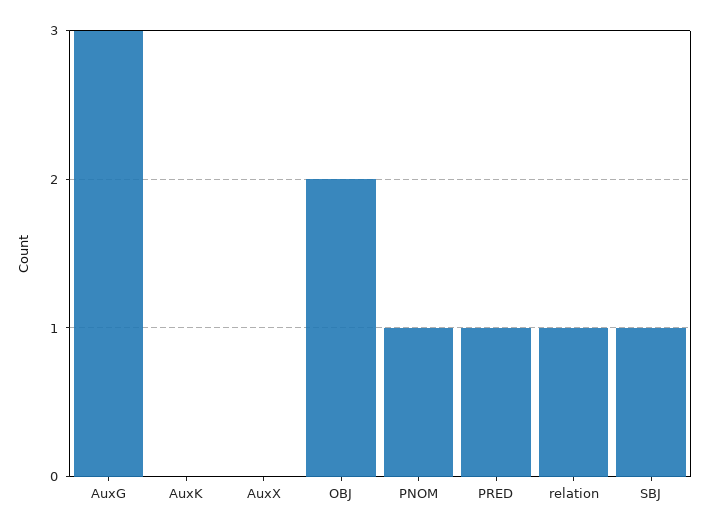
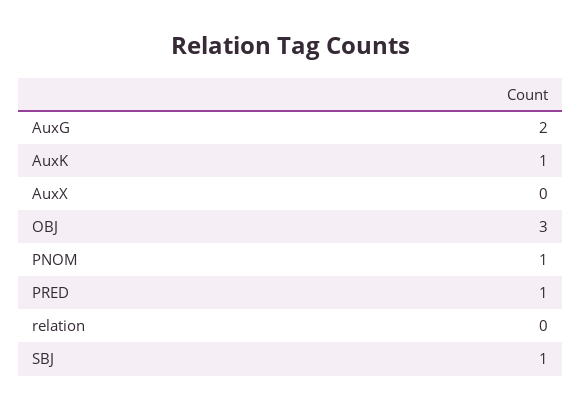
AuxG: 3 -> 2
AuxK: 0 -> 1
OBJ: 2 -> 3
relation: 1 -> 0

